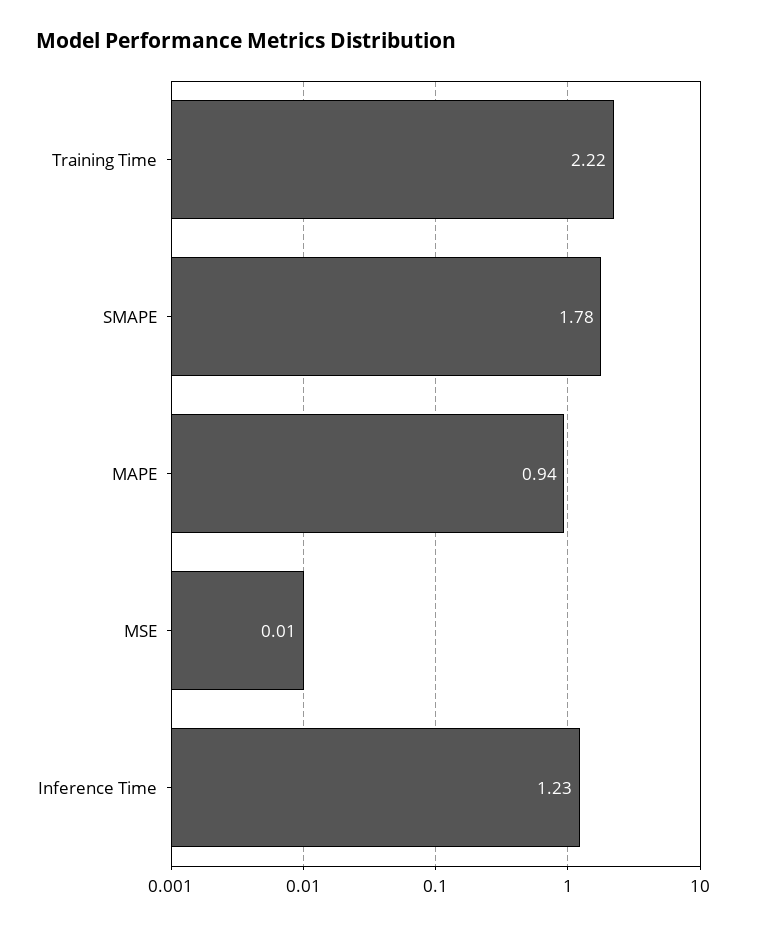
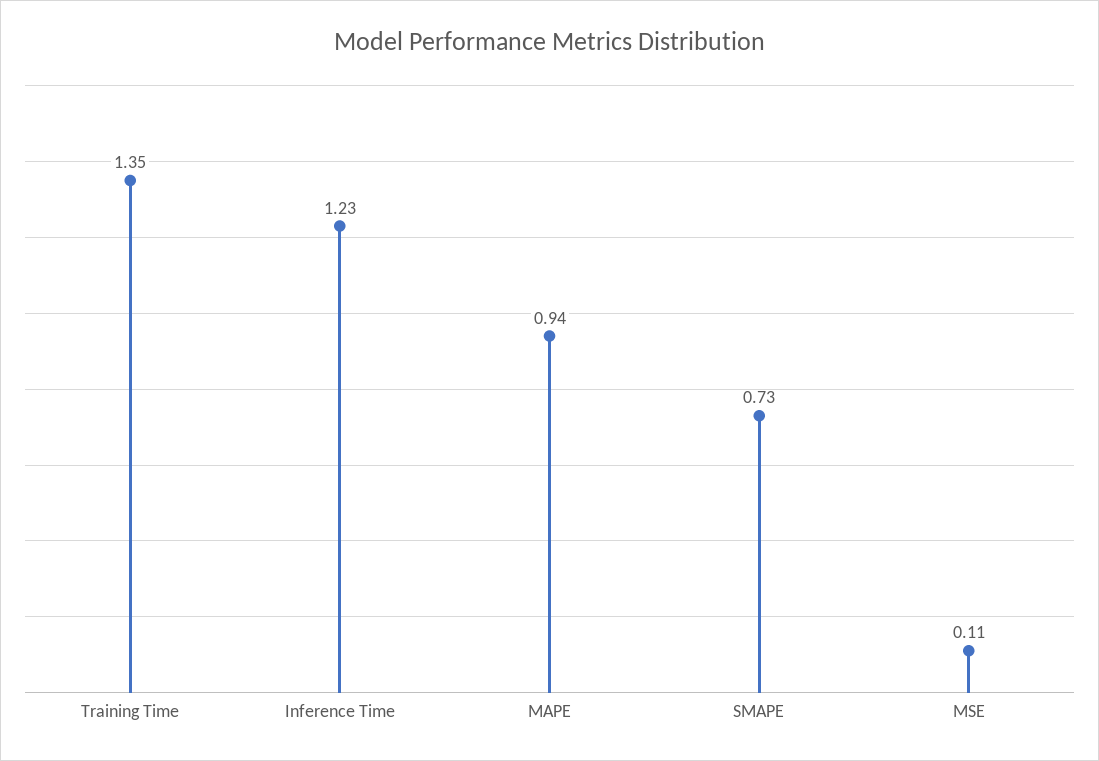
Training Time: 2.22 -> 1.35
SMAPE: 1.78 -> 0.73
MSE: 0.01 -> 0.11

